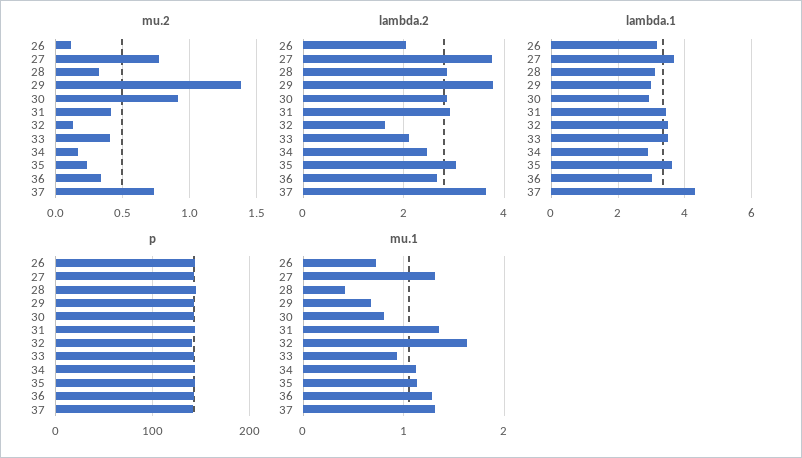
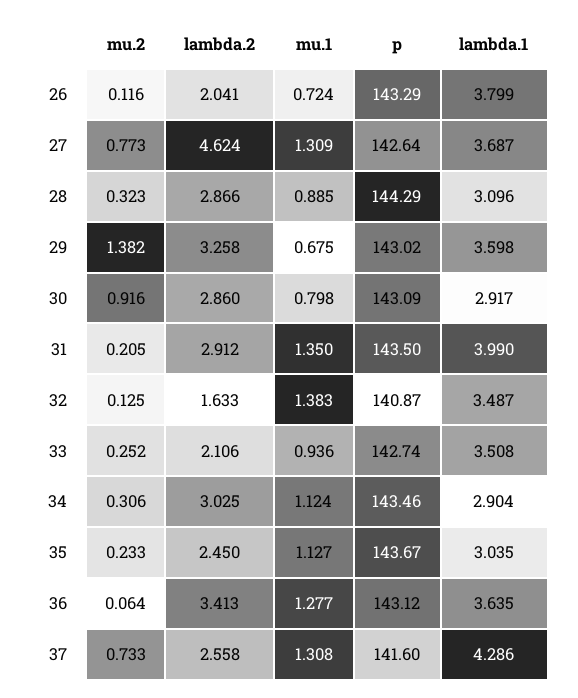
mu.2, 31: 0.4 -> 0.205
mu.2, 33: 0.4 -> 0.252
mu.2, 34: 0.15 -> 0.306
mu.2, 36: 0.35 -> 0.064
lambda.2, 27: 3.8 -> 4.624
lambda.2, 29: 3.8 -> 3.258
lambda.2, 34: 2.4 -> 3.025
lambda.2, 35: 3 -> 2.45
lambda.2, 36: 2.6 -> 3.413
lambda.2, 37: 3.6 -> 2.558
lambda.1, 26: 3.2 -> 3.799
lambda.1, 29: 3 -> 3.598
lambda.1, 31: 3.4 -> 3.99
lambda.1, 35: 3.6 -> 3.035
lambda.1, 36: 3 -> 3.635
mu.1, 28: 0.4 -> 0.885
mu.1, 32: 1.6 -> 1.383

